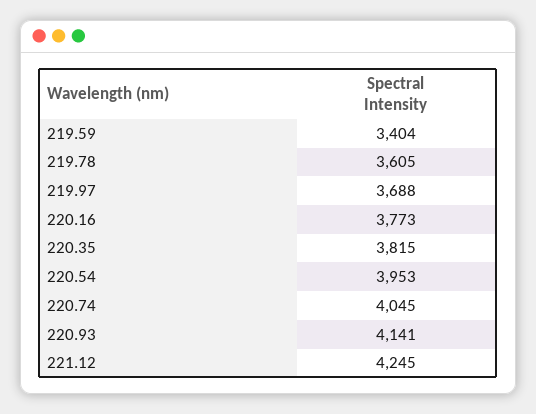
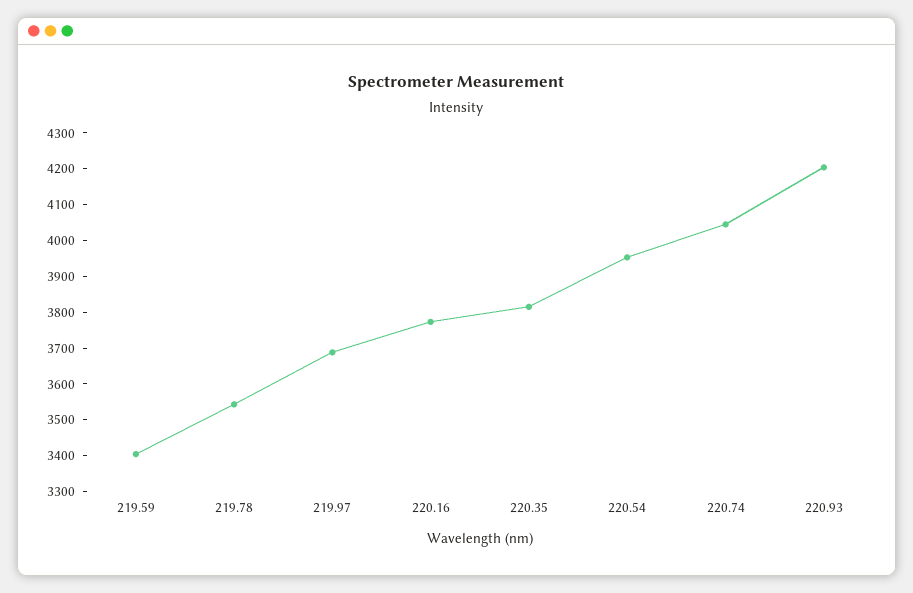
219.78: 3605 -> 3550
220.93: 4141 -> 4200
221.12: 4245 -> none

